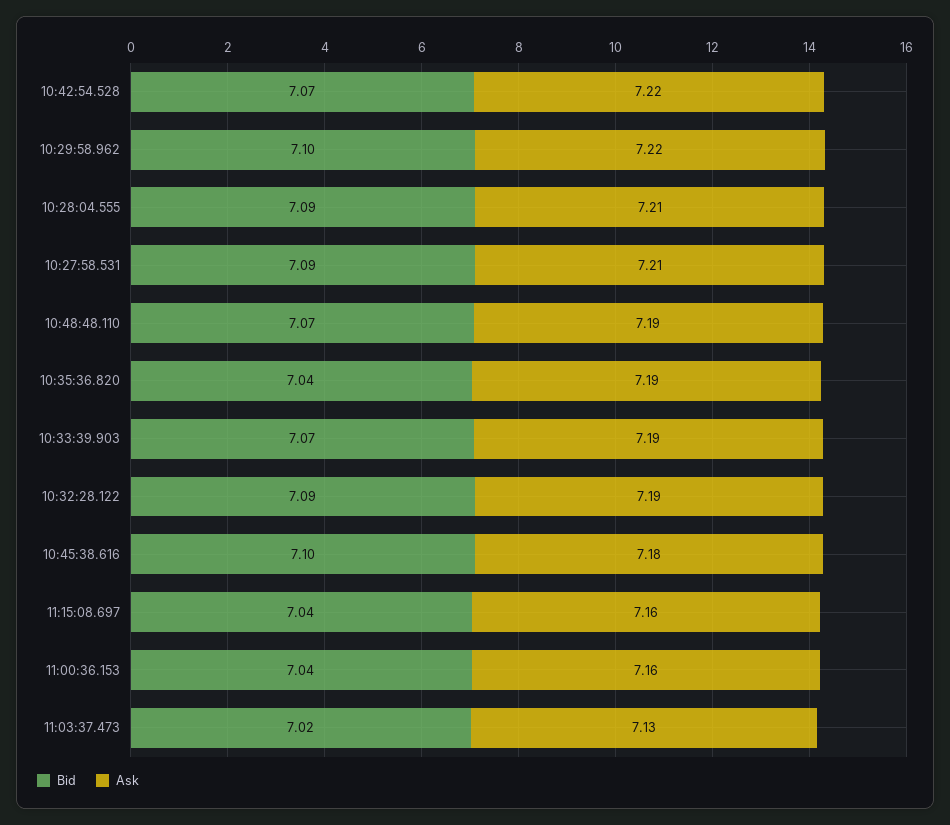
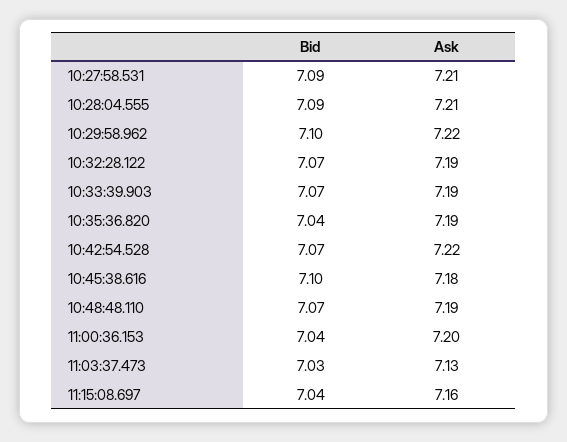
Bid, 10:32:28.122: 7.09 -> 7.07
Ask, 11:00:36.153: 7.16 -> 7.2
Bid, 11:03:37.473: 7.02 -> 7.03

